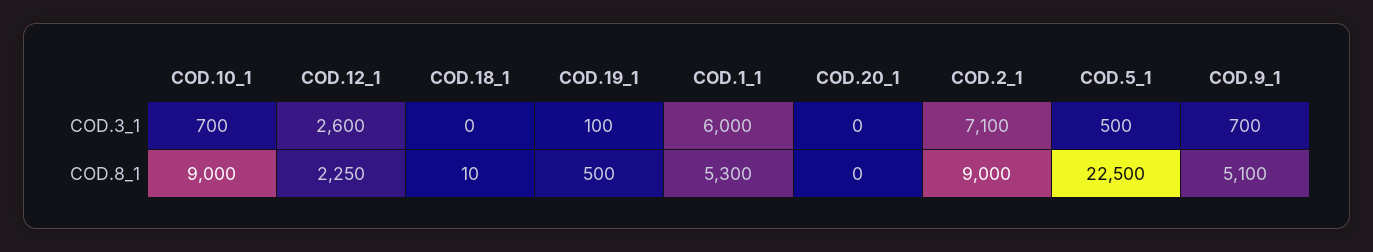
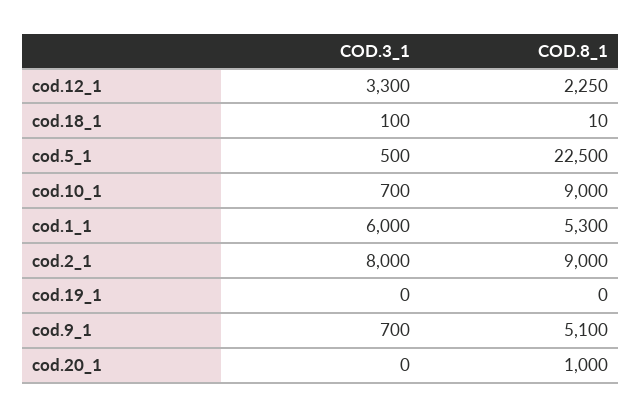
COD.12_1, COD.3_1: 2600 -> 3300
COD.18_1, COD.3_1: 0 -> 100
COD.19_1, COD.3_1: 100 -> 0
COD.2_1, COD.3_1: 7100 -> 8000
COD.19_1, COD.8_1: 500 -> 0
COD.20_1, COD.8_1: 0 -> 1000

